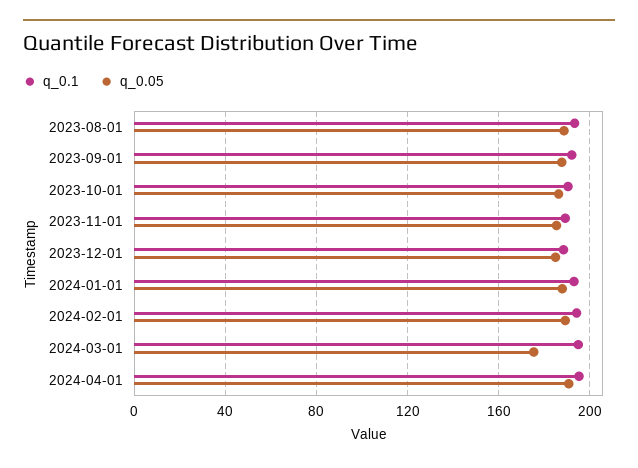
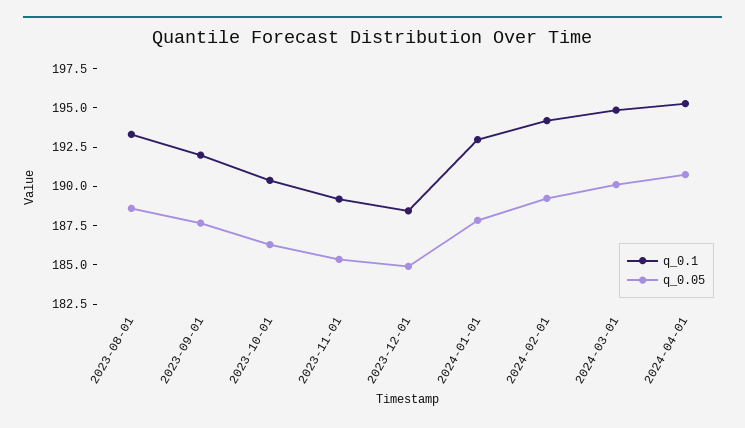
q_0.05, 2024-03-01: 175 -> 190

